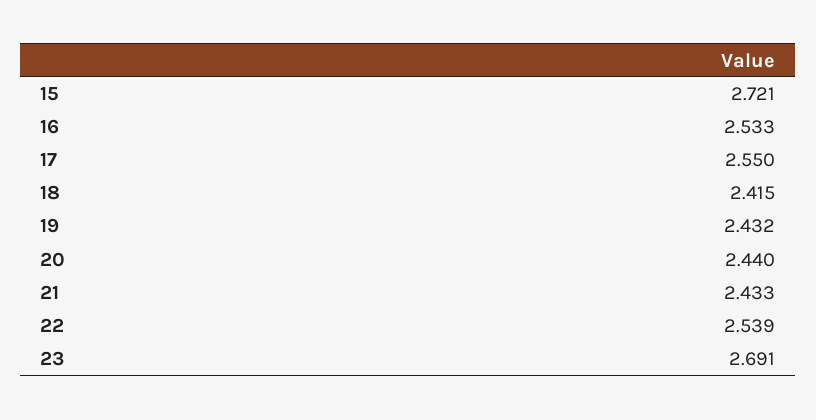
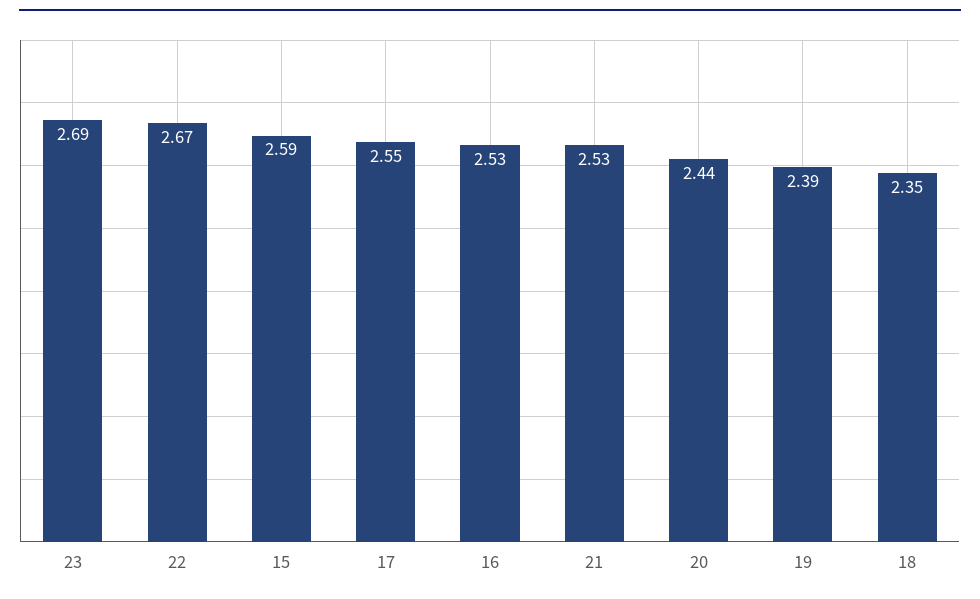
15: 2.721 -> 2.59
18: 2.415 -> 2.35
19: 2.432 -> 2.39
21: 2.433 -> 2.53
22: 2.539 -> 2.67

